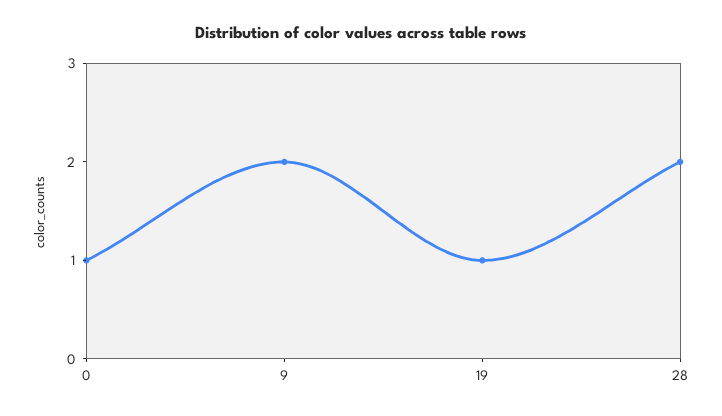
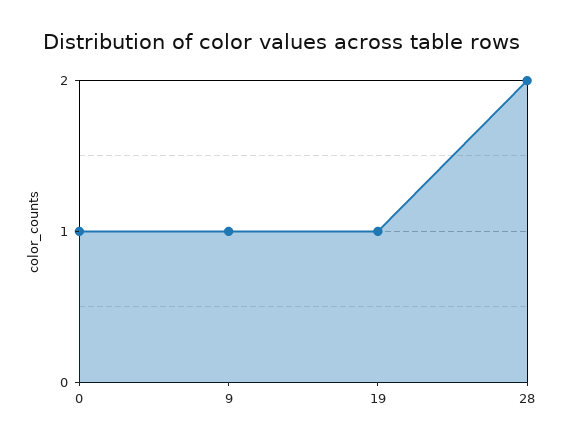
9: 2 -> 1

